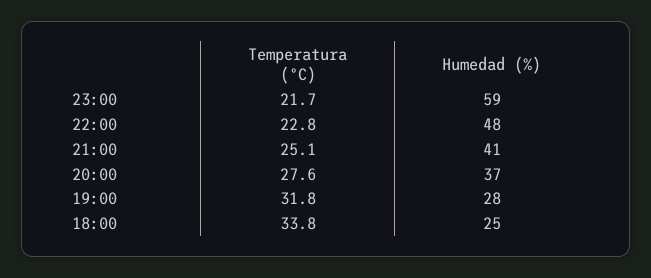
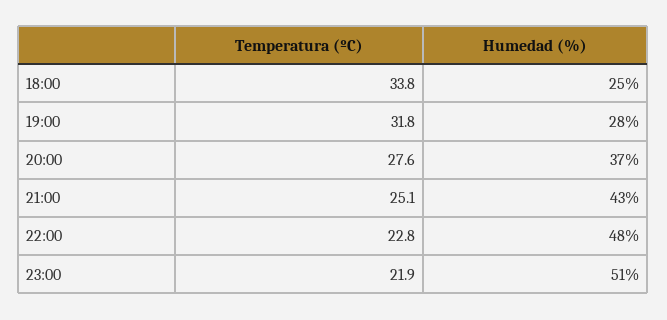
Temperatura (ºC), 23:00: 21.7 -> 21.9
Humedad (%), 23:00: 59 -> 51
Humedad (%), 21:00: 41 -> 43

